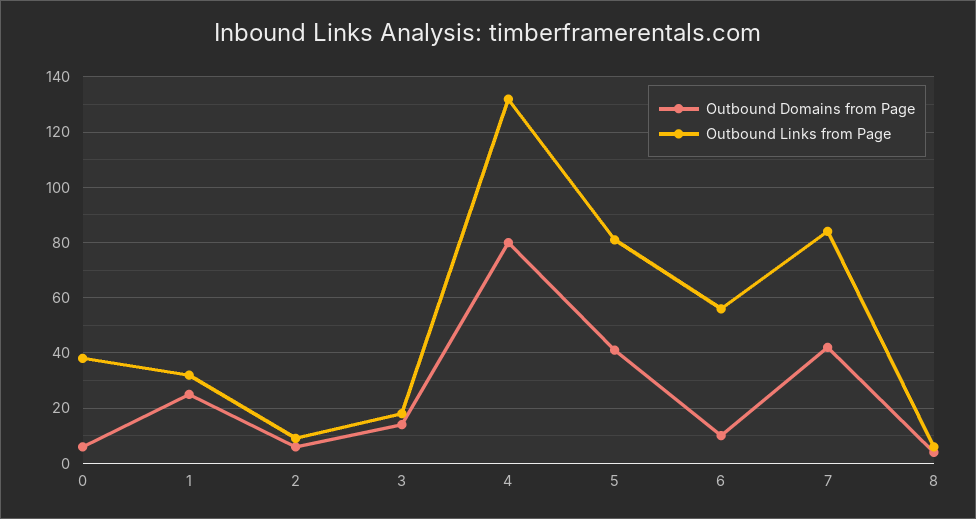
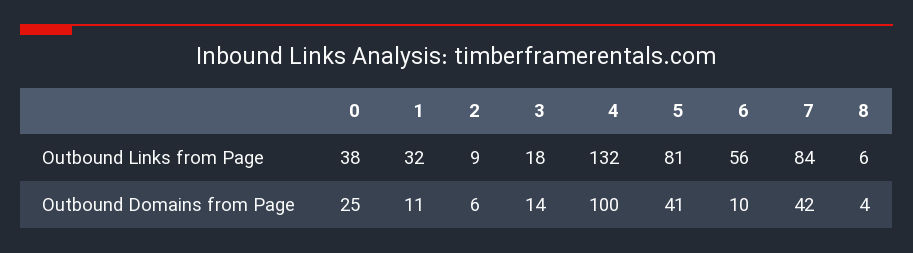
Outbound Domains from Page, 0: 5 -> 25
Outbound Domains from Page, 1: 25 -> 11
Outbound Domains from Page, 4: 80 -> 100

